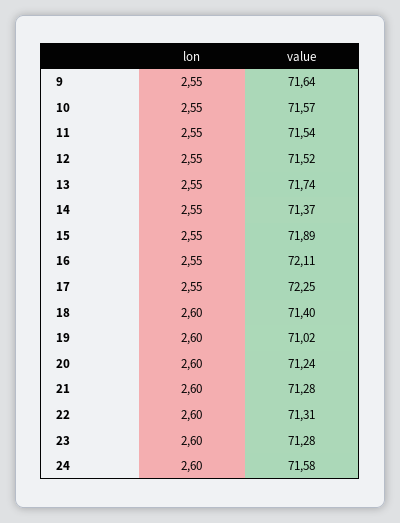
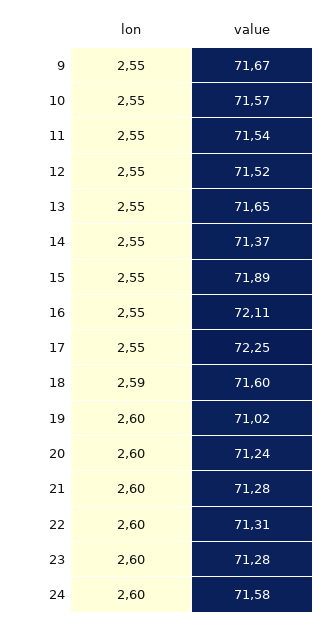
value, 9: 71.64 -> 71.67
value, 13: 71.74 -> 71.65
lon, 18: 2.6 -> 2.59
value, 18: 71.4 -> 71.6

